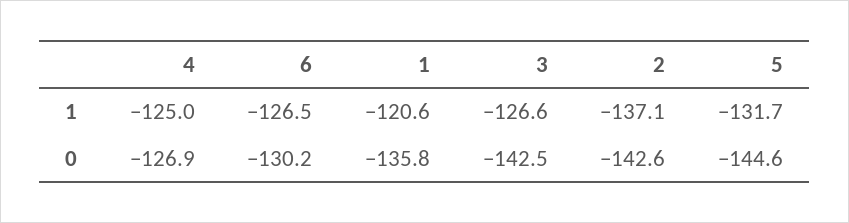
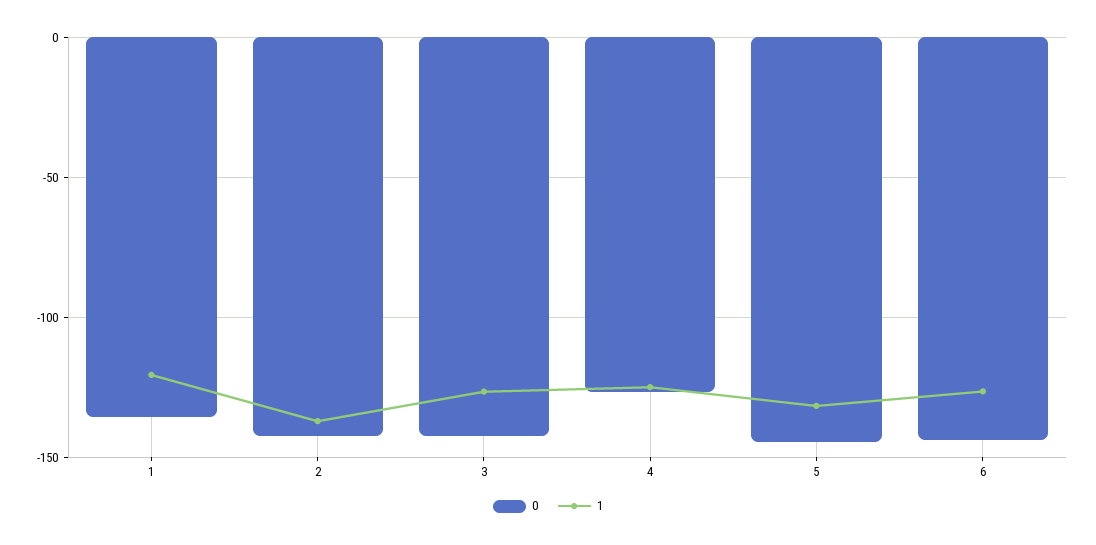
0, 6: -130.2 -> -145

